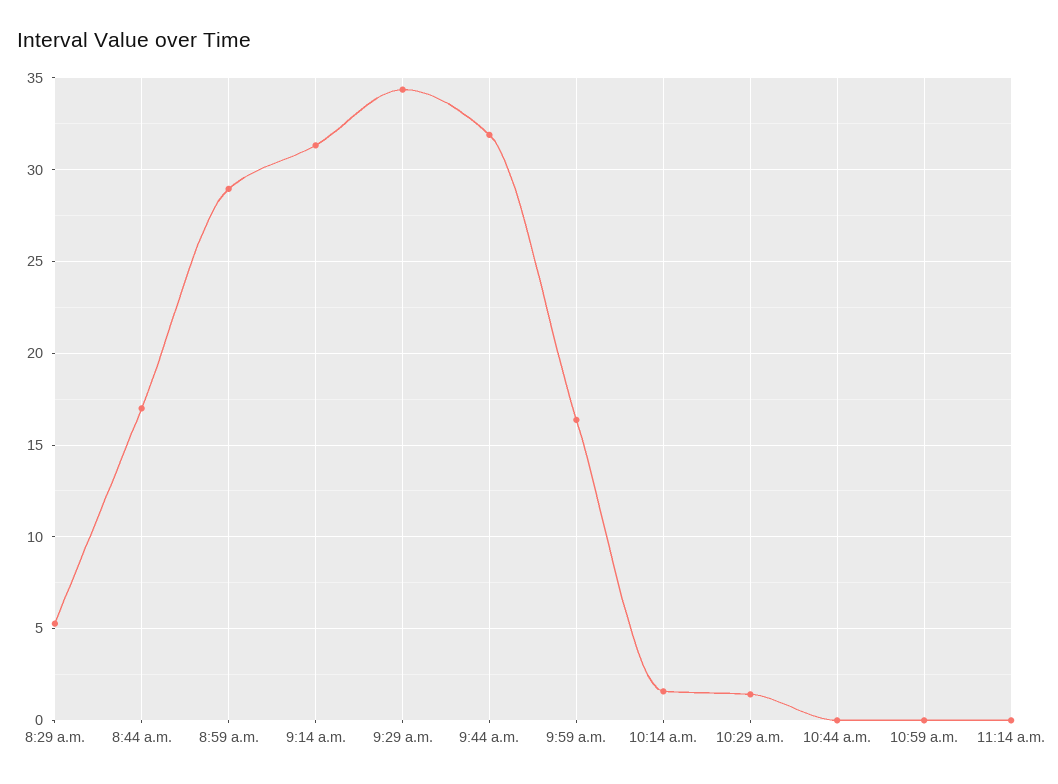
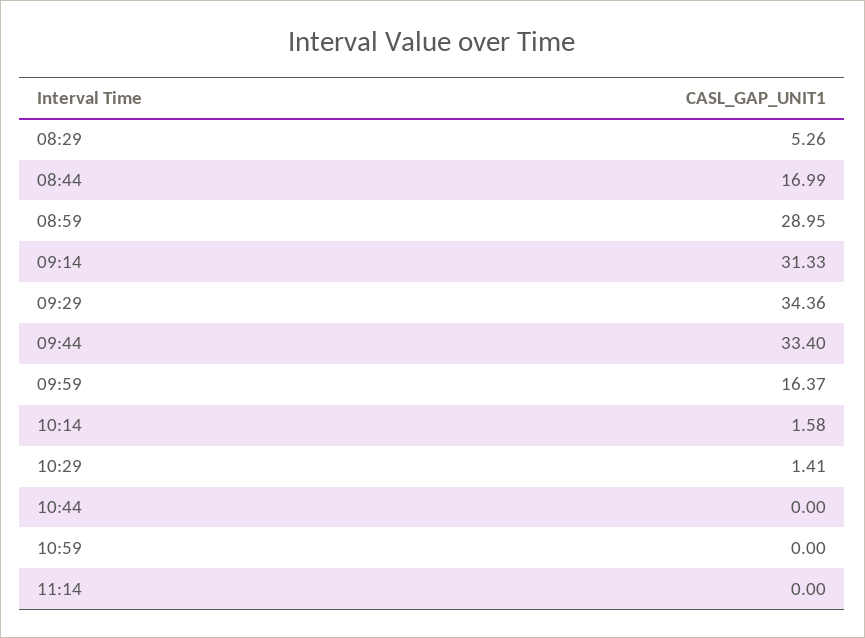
9:44 a.m.: 32 -> 33.4

